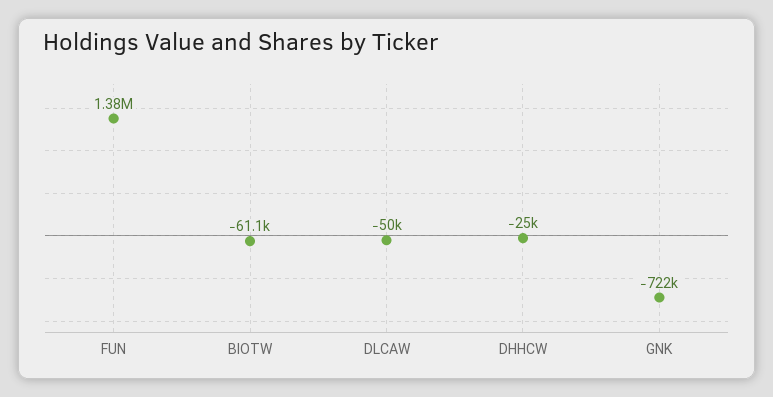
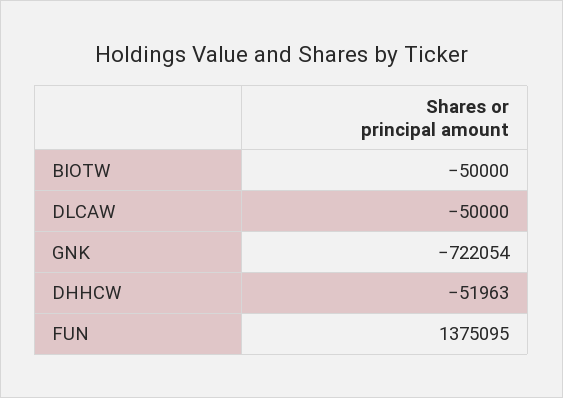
BIOTW: -61100 -> -50000
DHHCW: -25000 -> -51963

